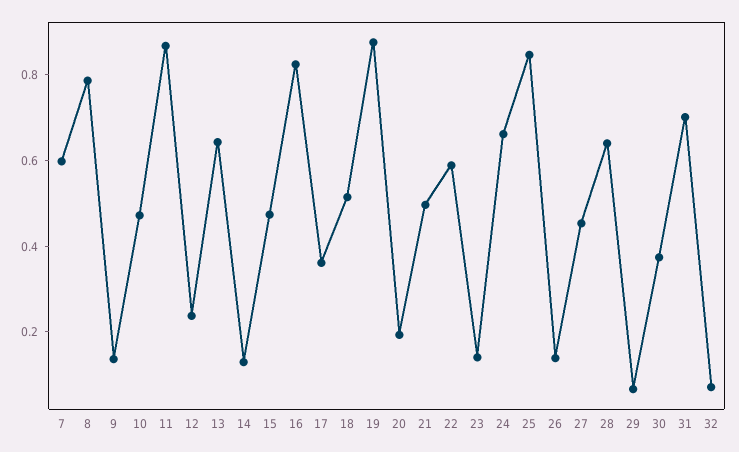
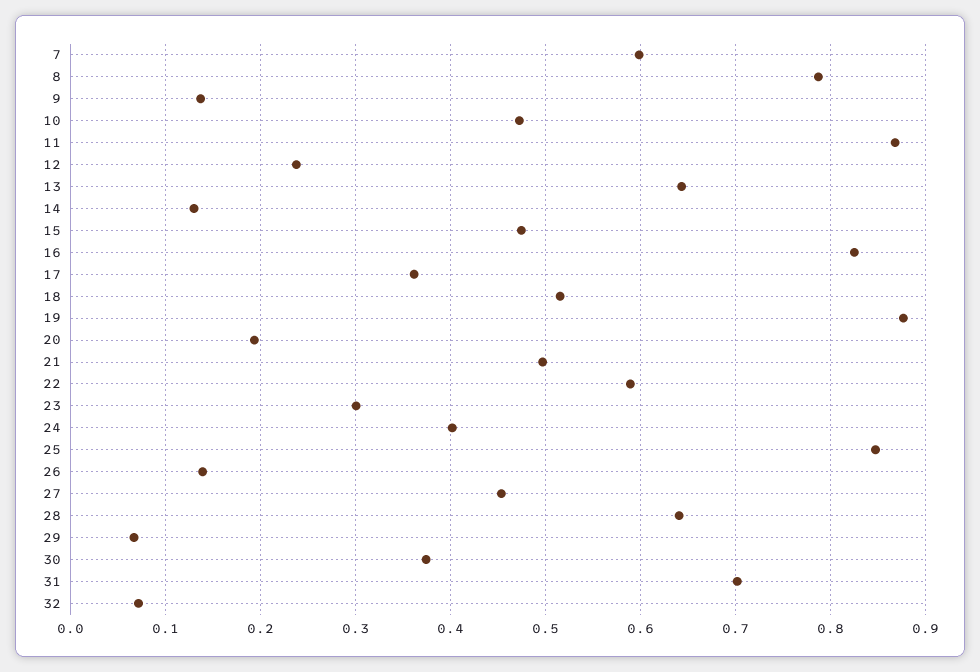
23: 0.15 -> 0.3
24: 0.65 -> 0.4

